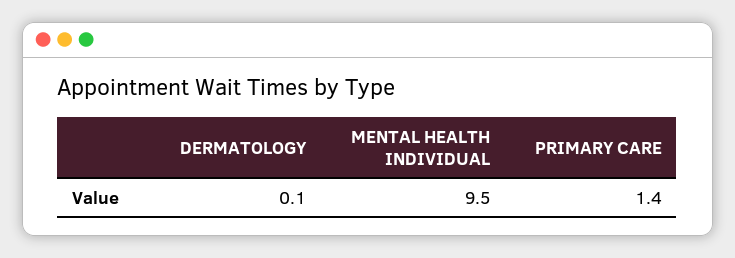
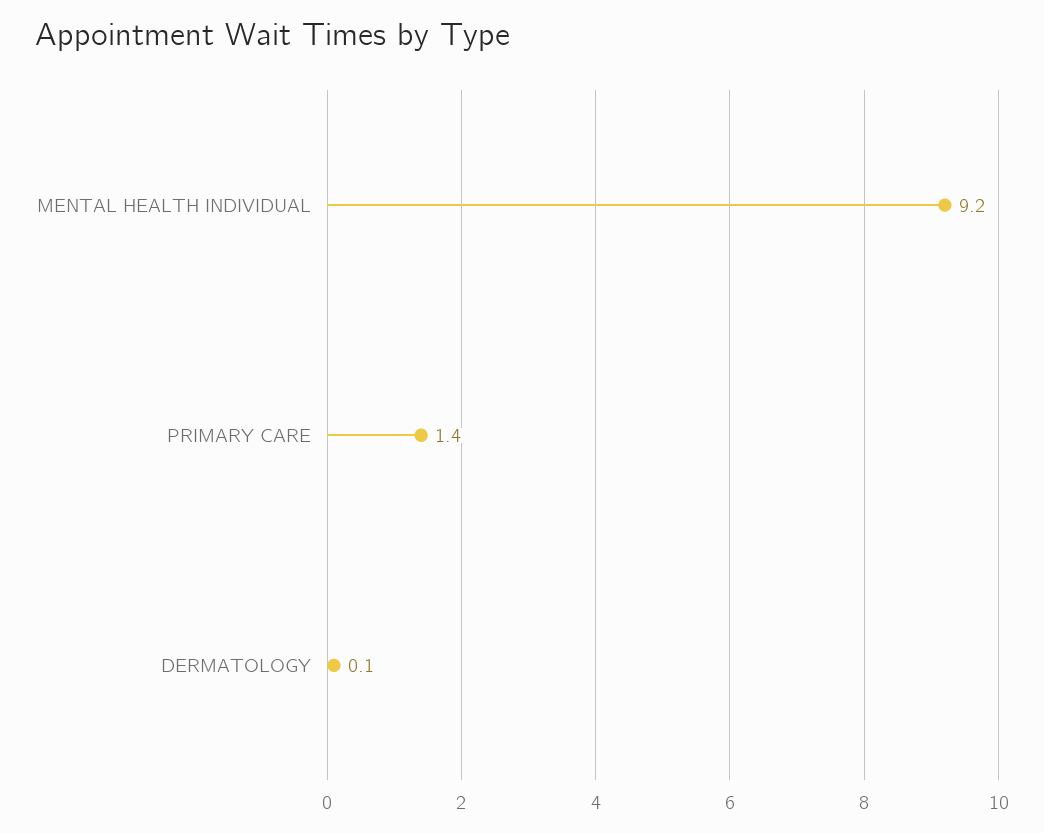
MENTAL HEALTH INDIVIDUAL: 9.5 -> 9.2

